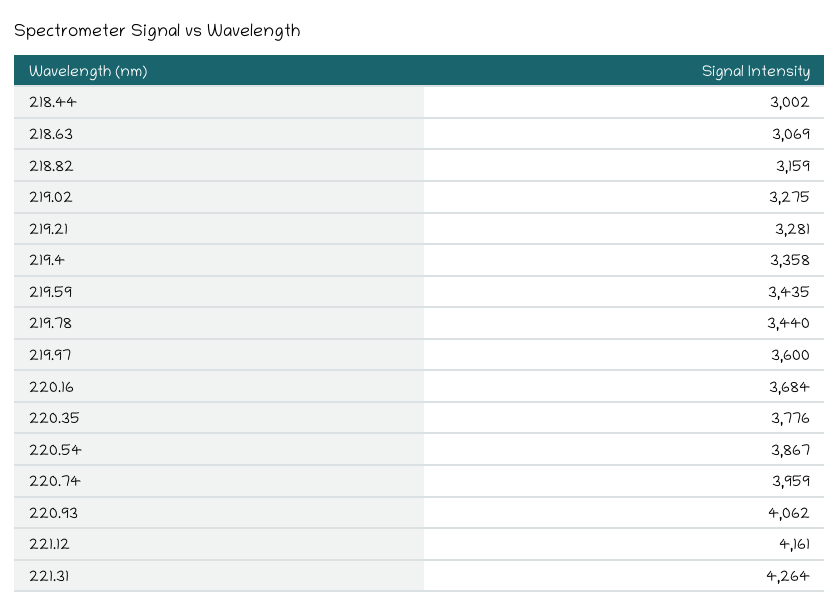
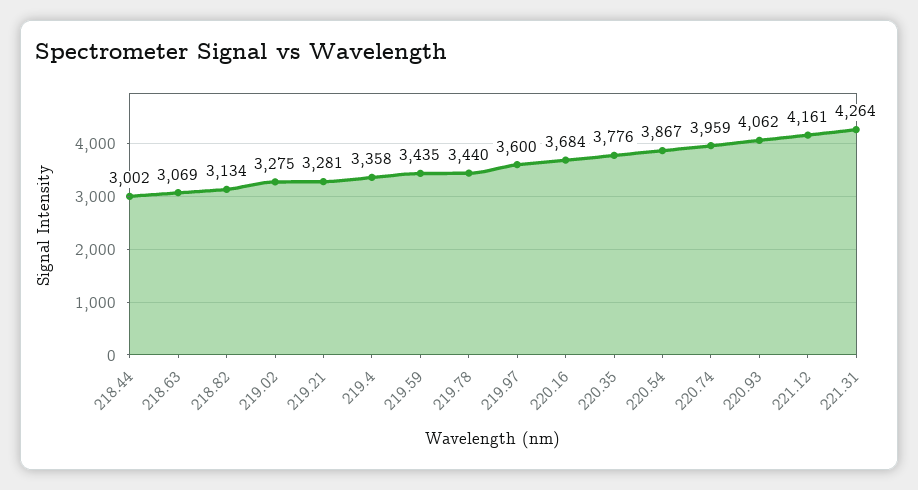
218.82: 3159 -> 3134

